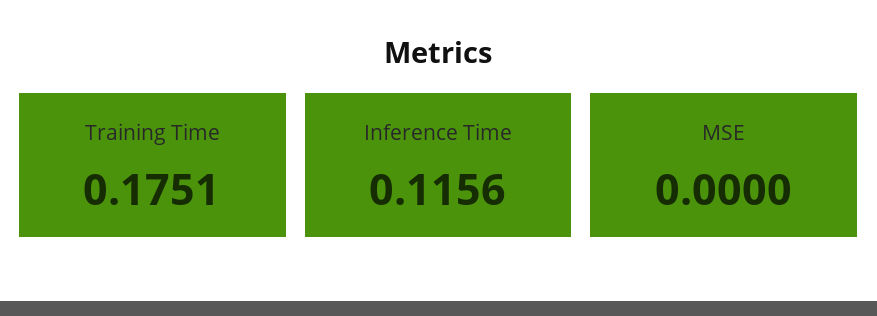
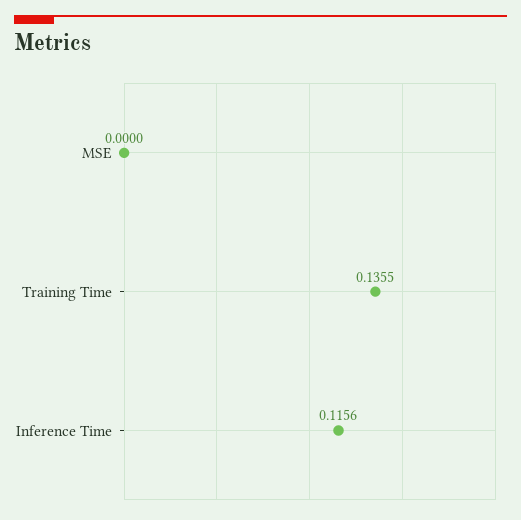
Training Time: 0.1751 -> 0.1355

